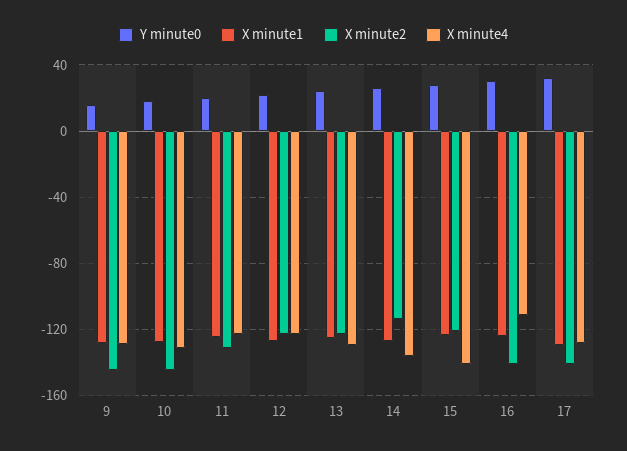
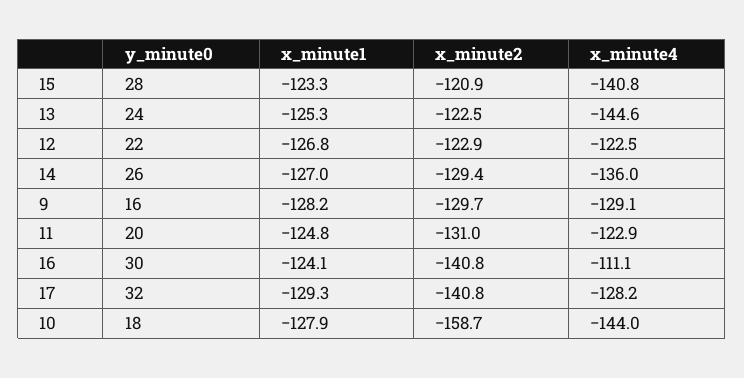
X minute2, 9: -145 -> -129.7
X minute2, 10: -145 -> -158.7
X minute4, 10: -130 -> -144
X minute4, 13: -130 -> -144.6
X minute2, 14: -115 -> -129.4

